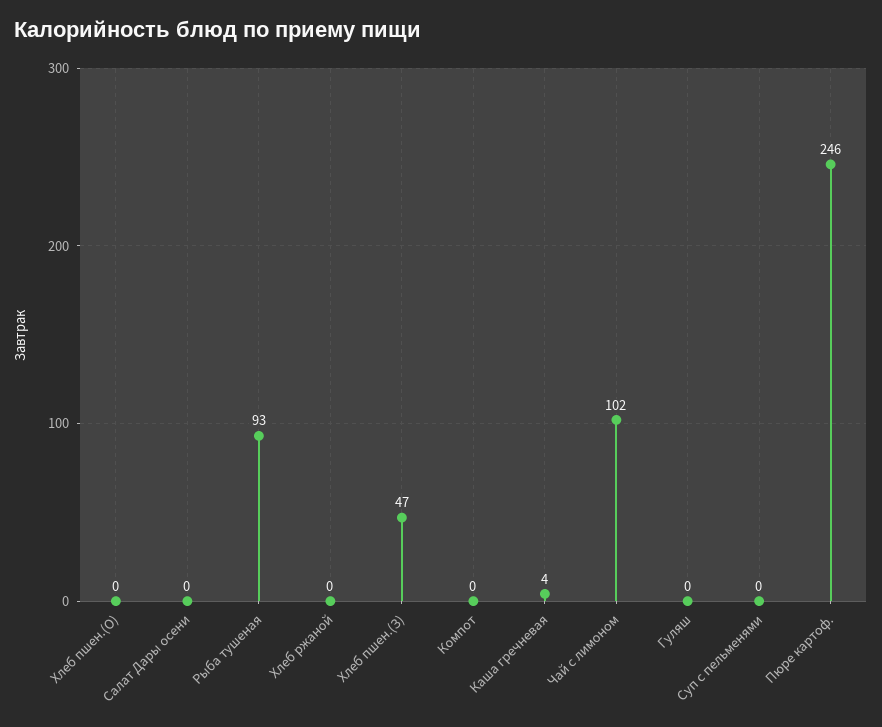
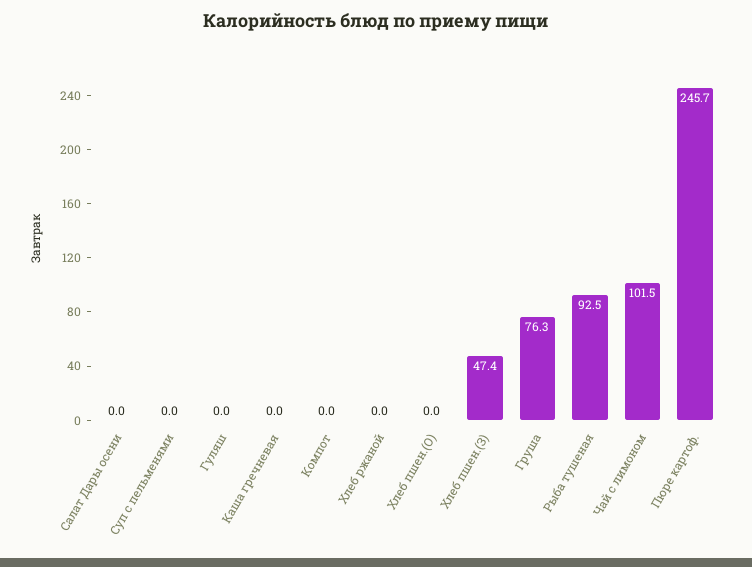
Каша гречневая: 4 -> 0
Груша: none -> 76.3

